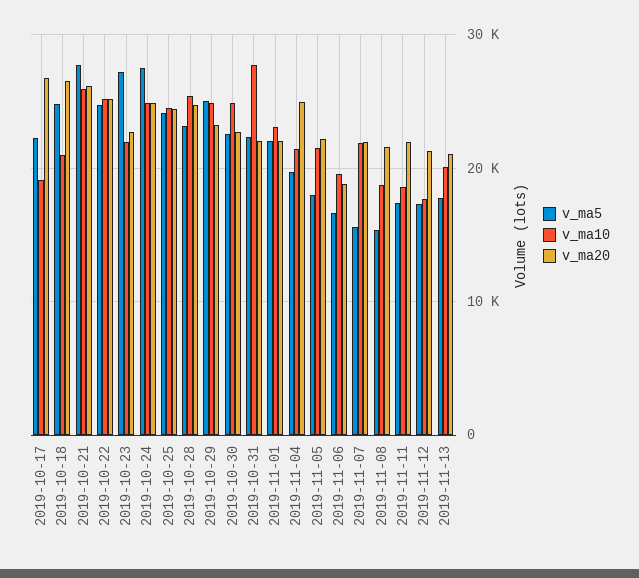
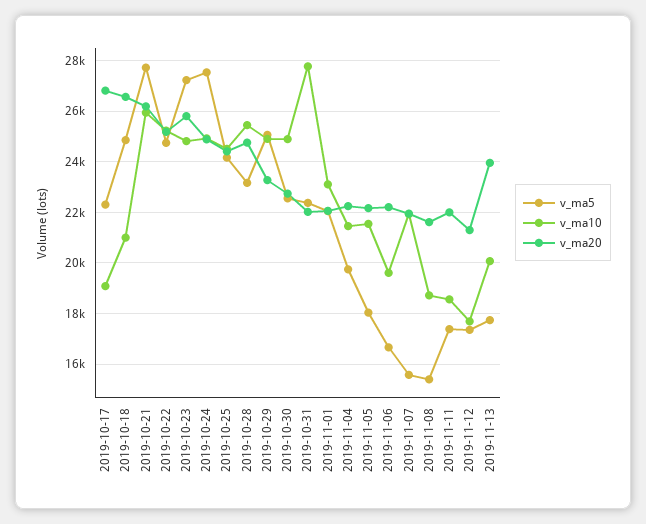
v_ma10, 2019-10-23: 22000 -> 24750
v_ma20, 2019-10-23: 23000 -> 25750
v_ma20, 2019-11-04: 25000 -> 22250
v_ma20, 2019-11-06: 19000 -> 22250
v_ma20, 2019-11-13: 21000 -> 24000

